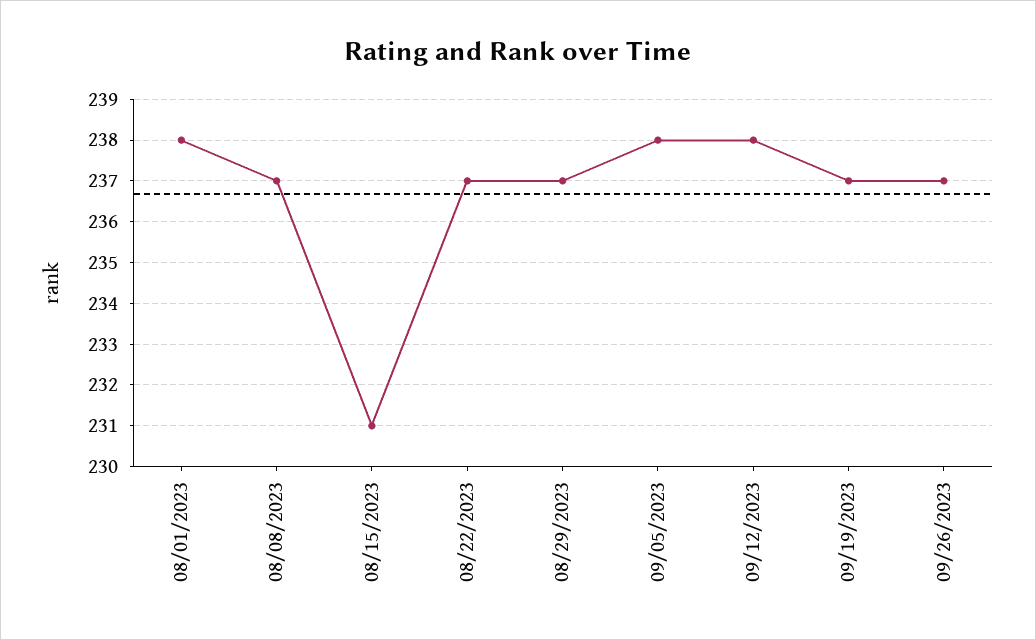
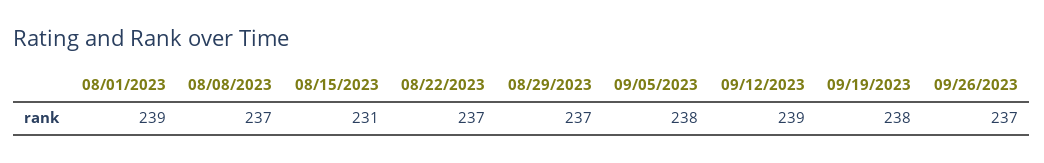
08/01/2023: 238 -> 239
09/12/2023: 238 -> 239
09/19/2023: 237 -> 238

